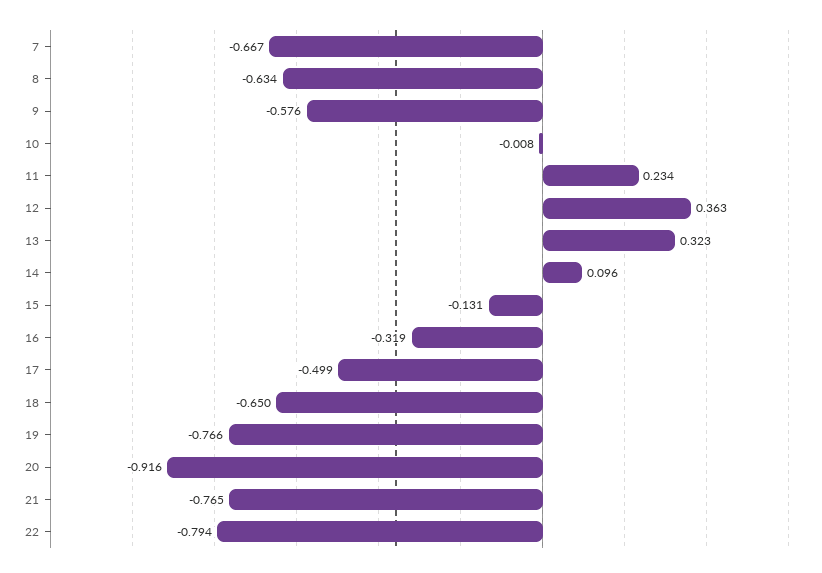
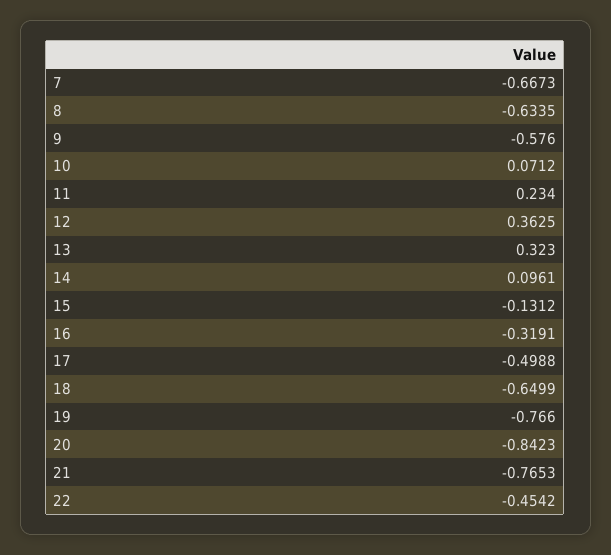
10: -0.008 -> 0.0712
20: -0.916 -> -0.8423
22: -0.794 -> -0.4542

